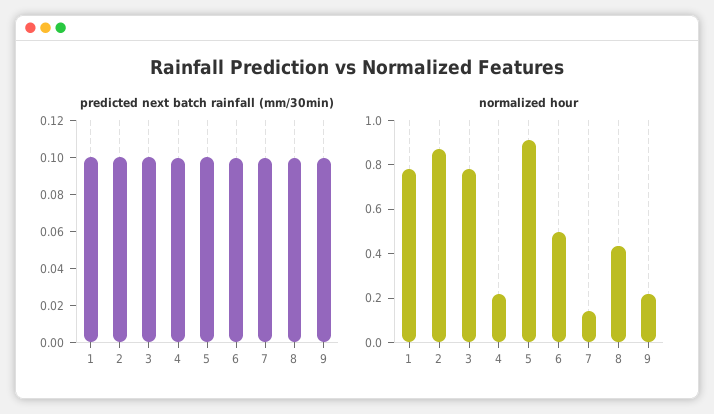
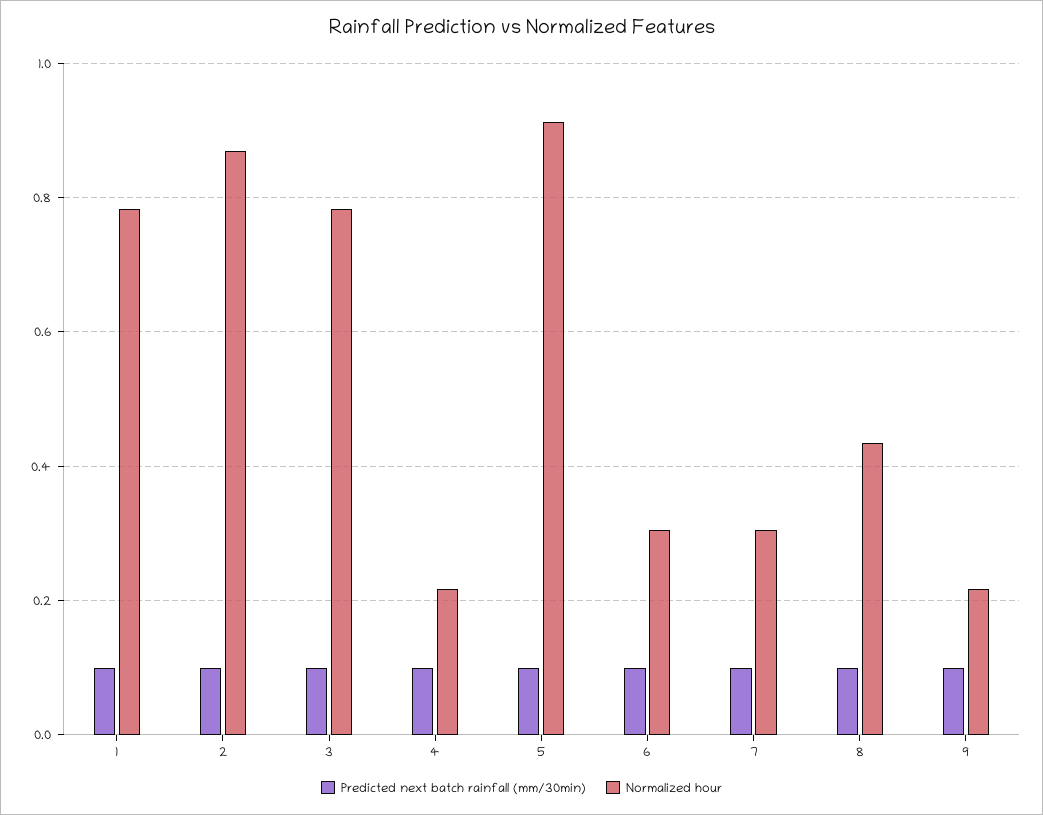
normalized hour, 6: 0.5 -> 0.3
normalized hour, 7: 0.15 -> 0.3

